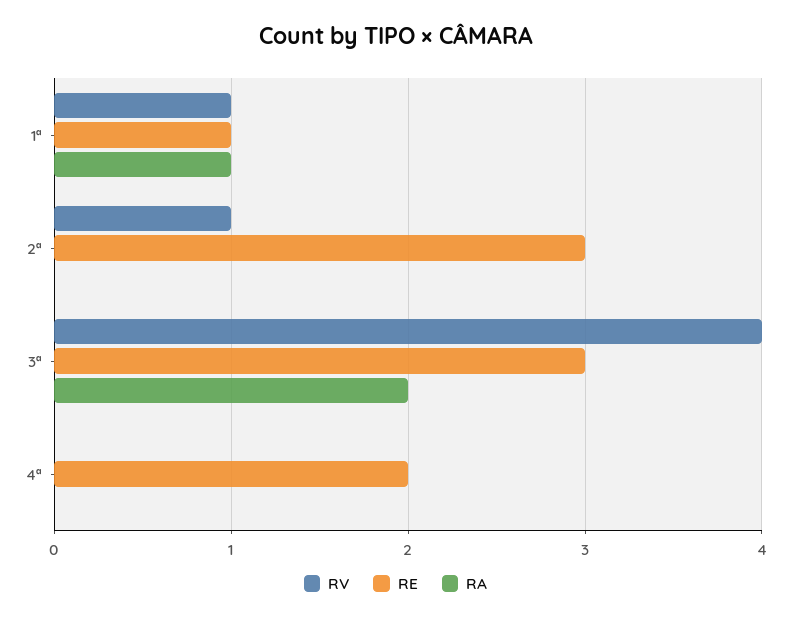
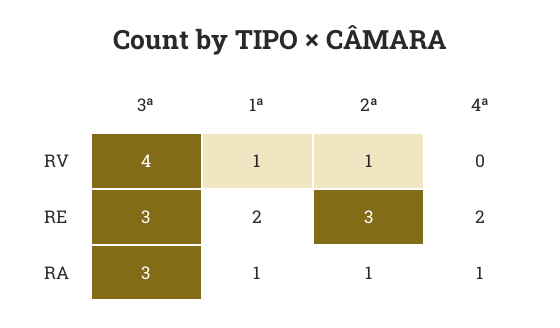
RE, 1ª: 1 -> 2
RA, 2ª: 0 -> 1
RA, 3ª: 2 -> 3
RA, 4ª: 0 -> 1

